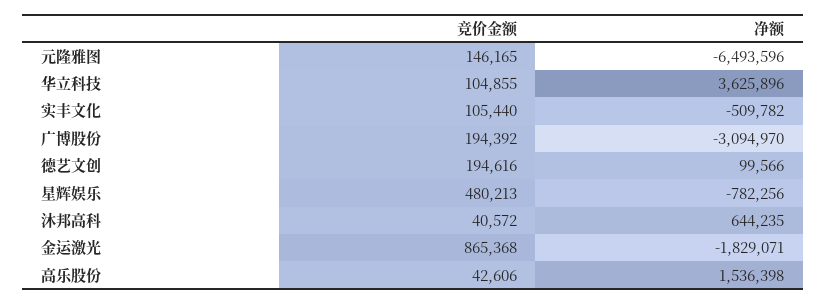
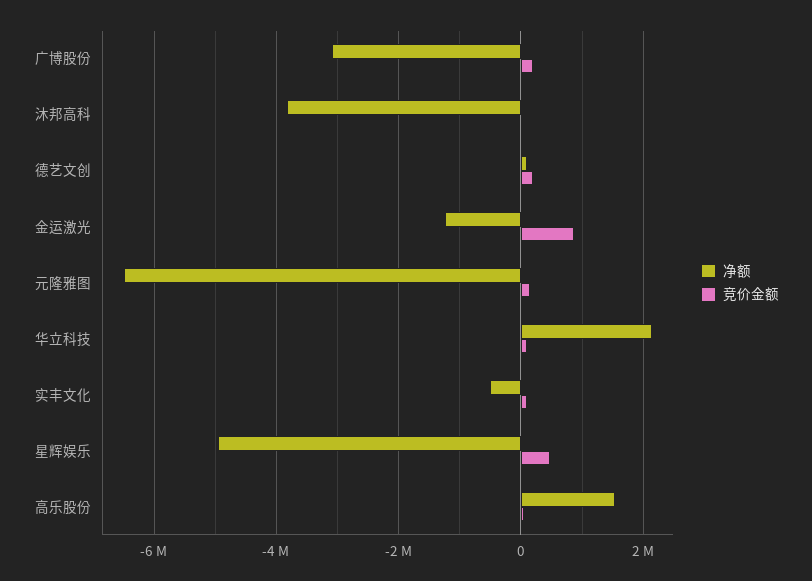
净额, 华立科技: 3625896 -> 2200000
净额, 星辉娱乐: -782256 -> -5000000
净额, 沐邦高科: 644235 -> -3800000
净额, 金运激光: -1829071 -> -1200000

